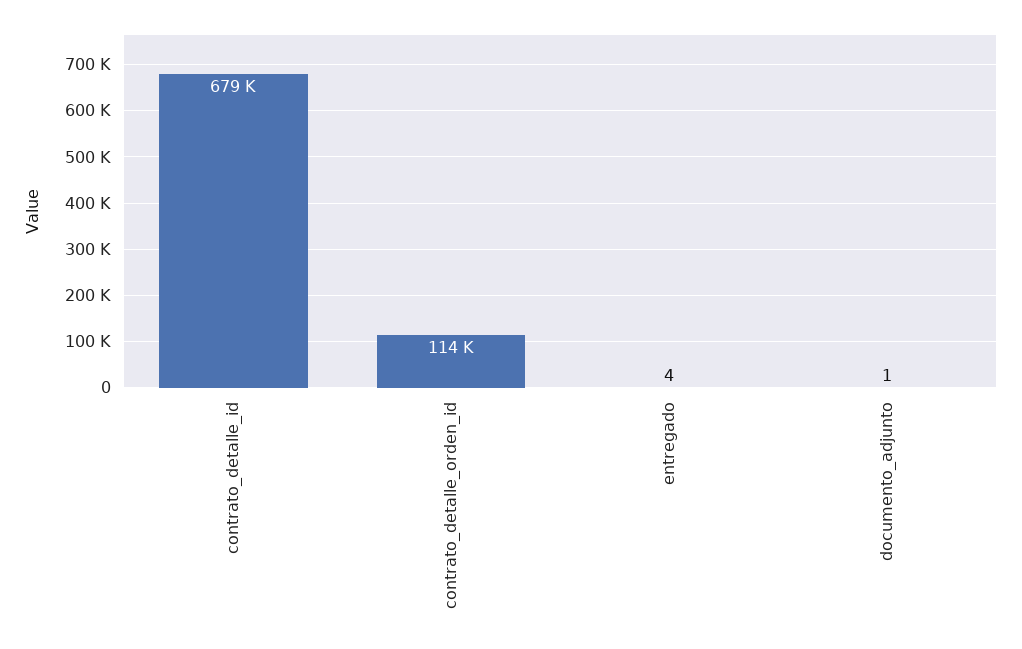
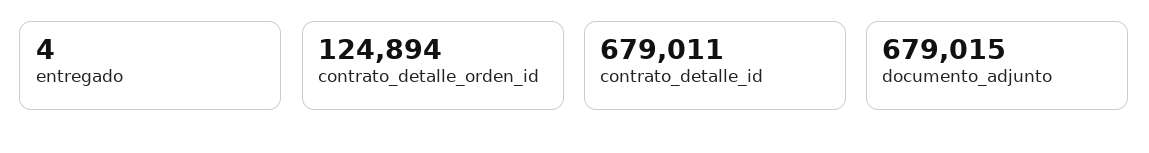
contrato_detalle_orden_id: 114000 -> 124894
documento_adjunto: 1 -> 679015

